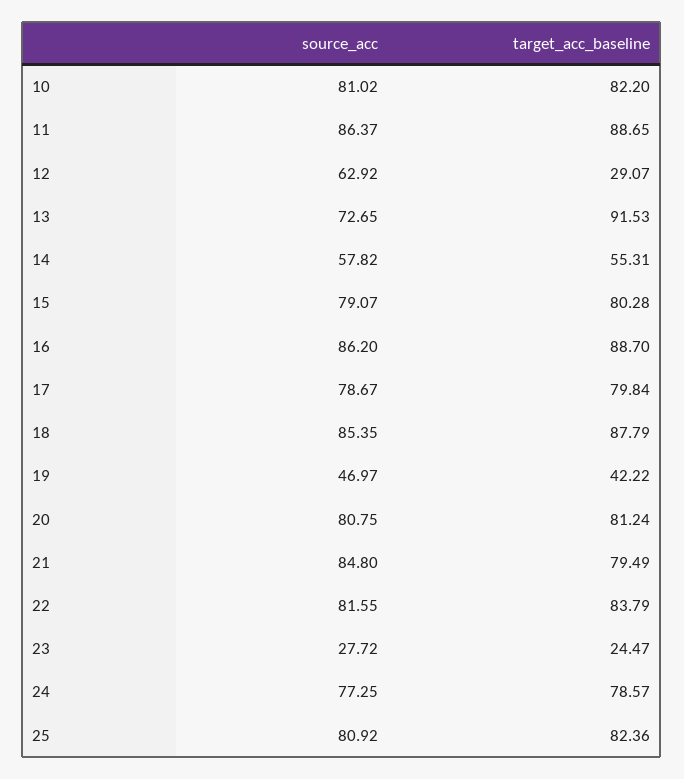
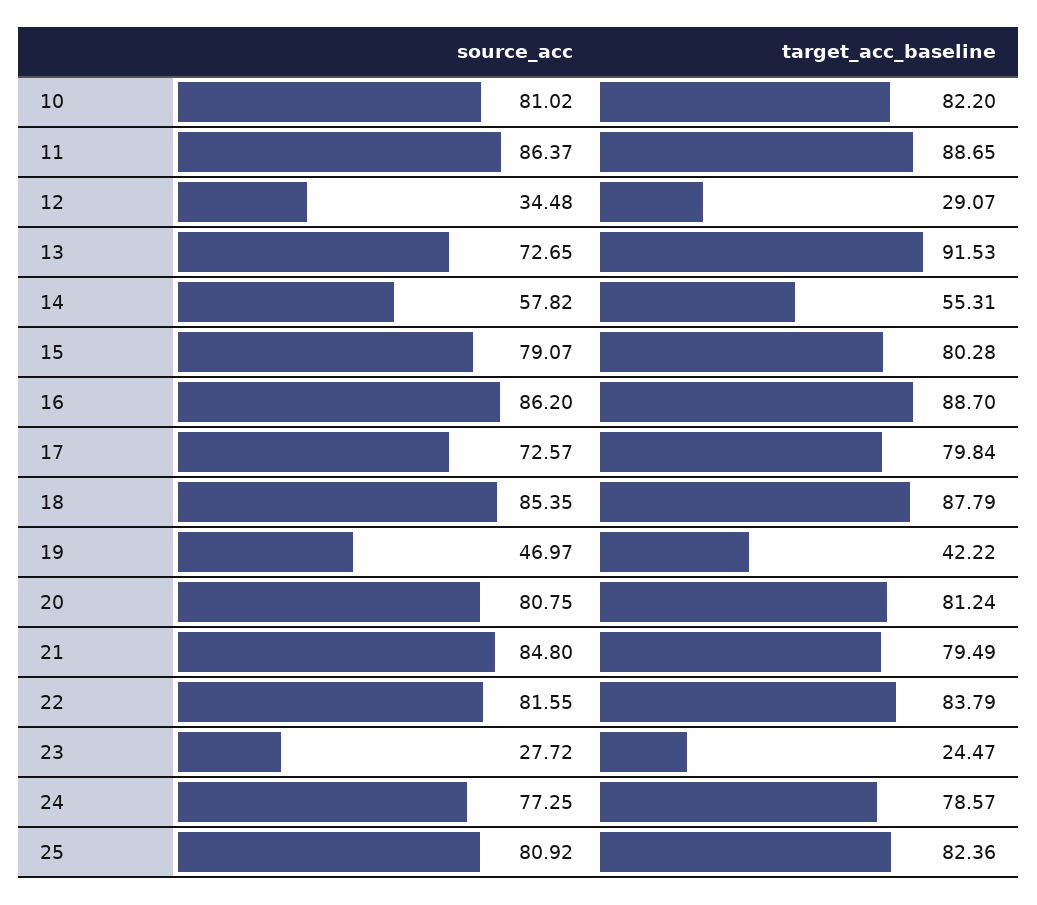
source_acc, 12: 62.92 -> 34.48
source_acc, 17: 78.67 -> 72.57

